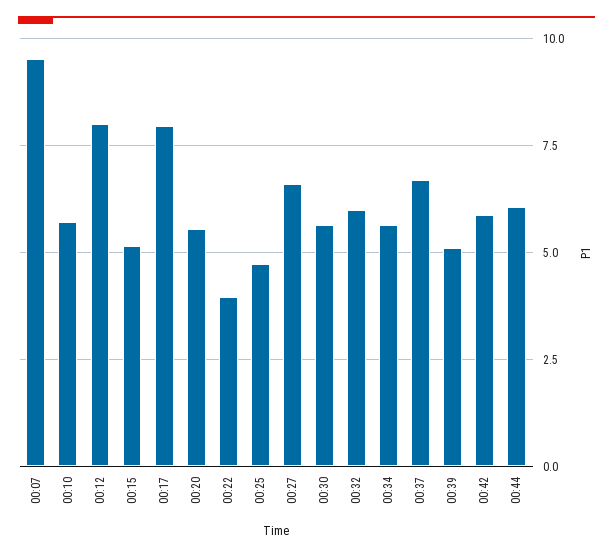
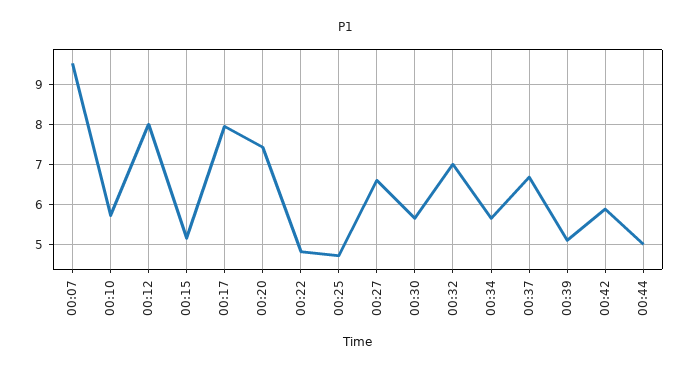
00:20: 5.5 -> 7.4
00:22: 4 -> 4.8
00:32: 6 -> 7
00:44: 6 -> 5

